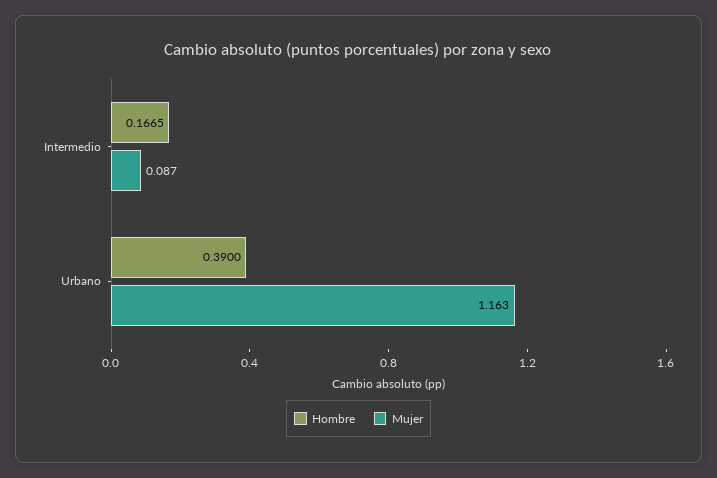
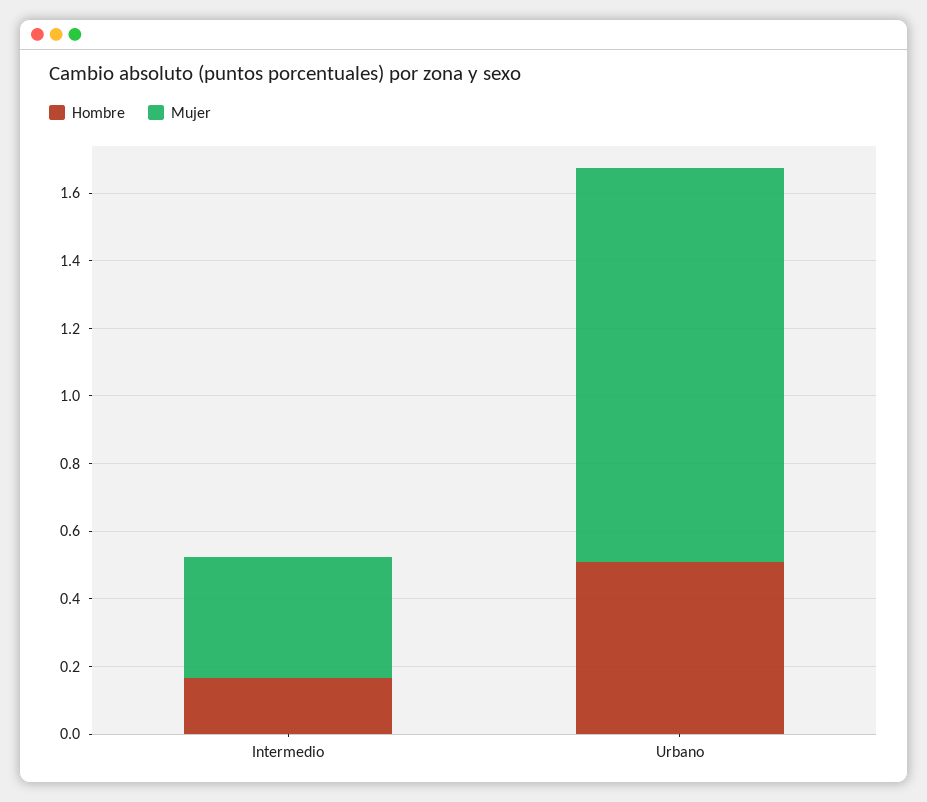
Mujer, Intermedio: 0.087 -> 0.35
Hombre, Urbano: 0.39 -> 0.5

